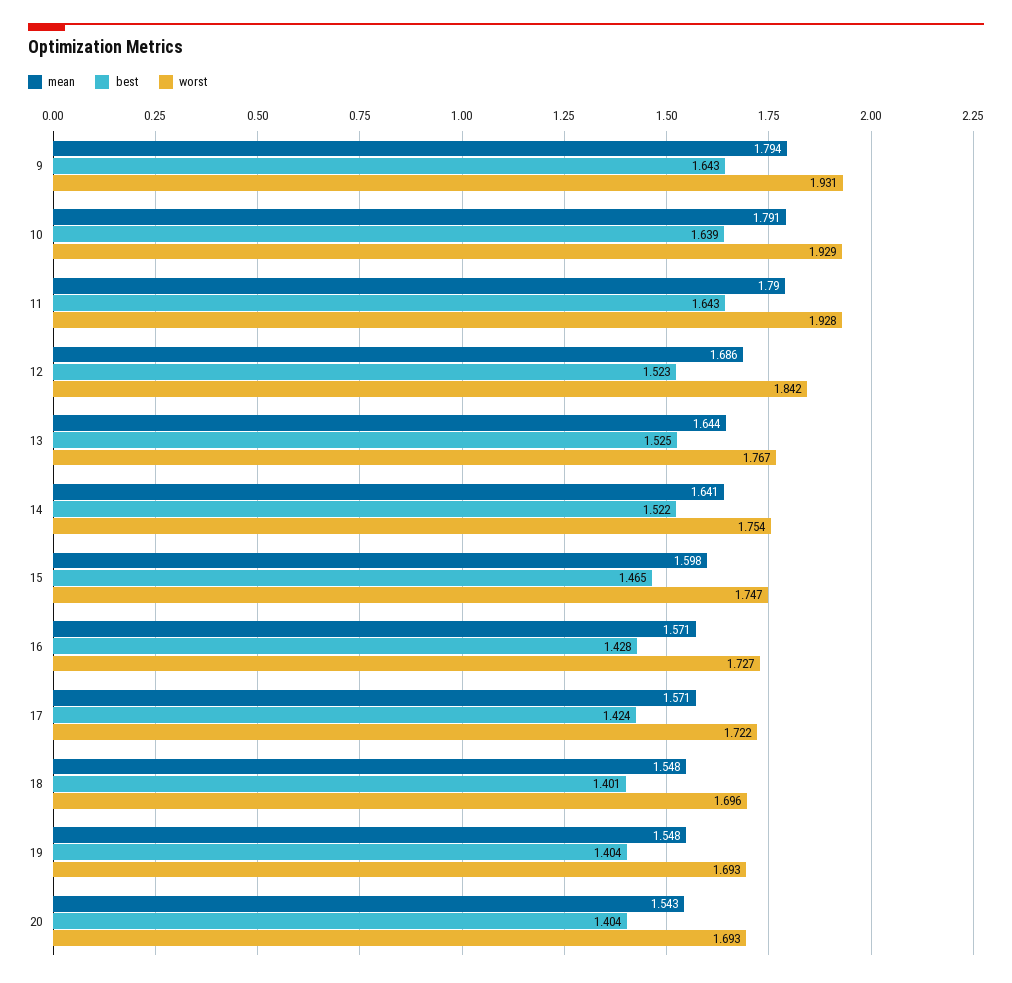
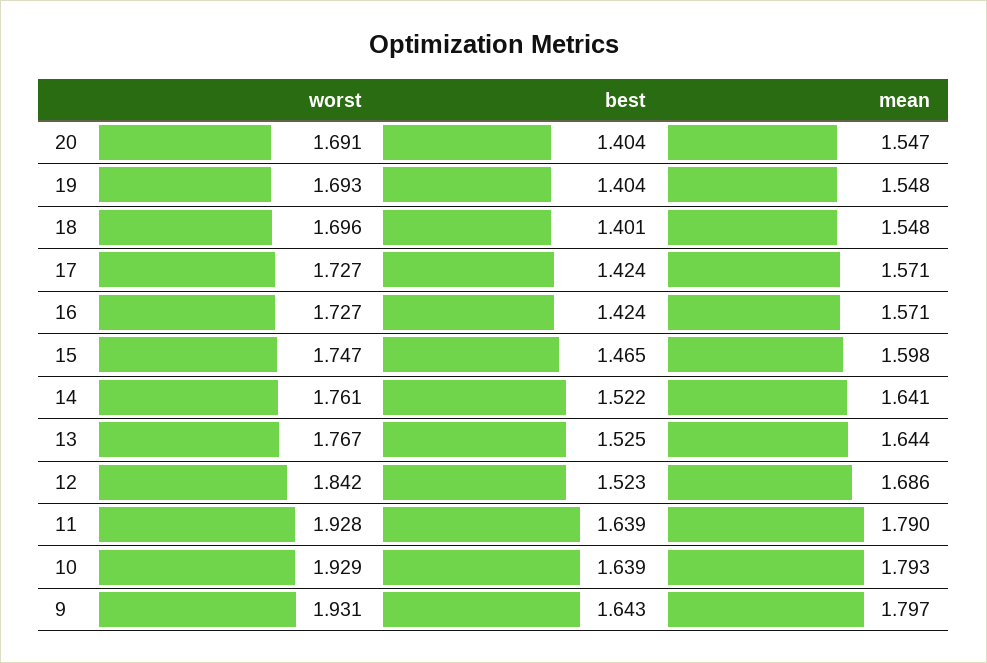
mean, 9: 1.794 -> 1.797
mean, 10: 1.791 -> 1.793
best, 11: 1.643 -> 1.639
worst, 14: 1.754 -> 1.761
best, 16: 1.428 -> 1.424
worst, 17: 1.722 -> 1.727
mean, 20: 1.543 -> 1.547
worst, 20: 1.693 -> 1.691

